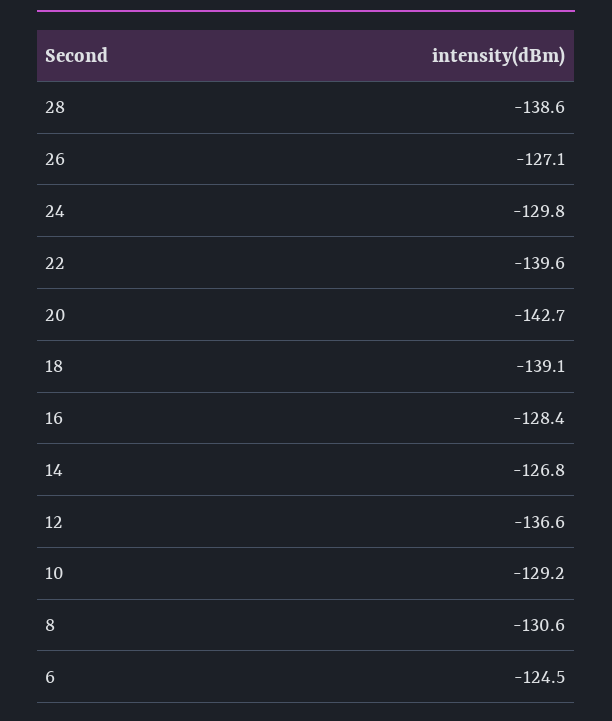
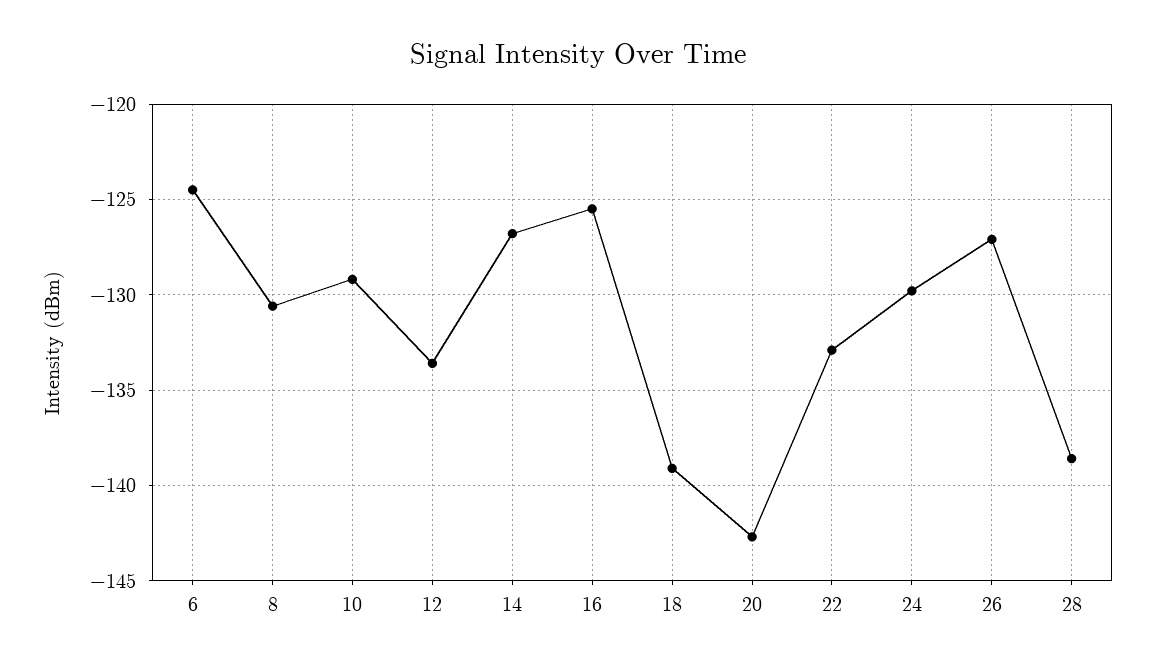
22: -139.6 -> -133
16: -128.4 -> -125.5
12: -136.6 -> -133.5

